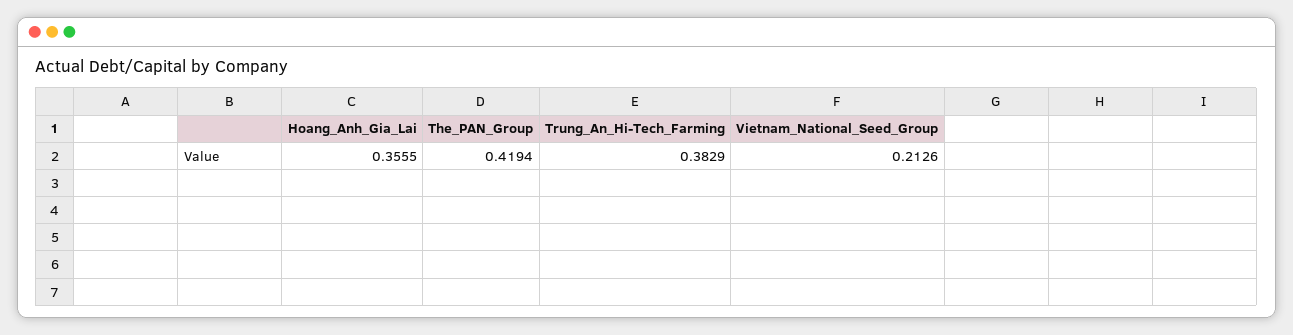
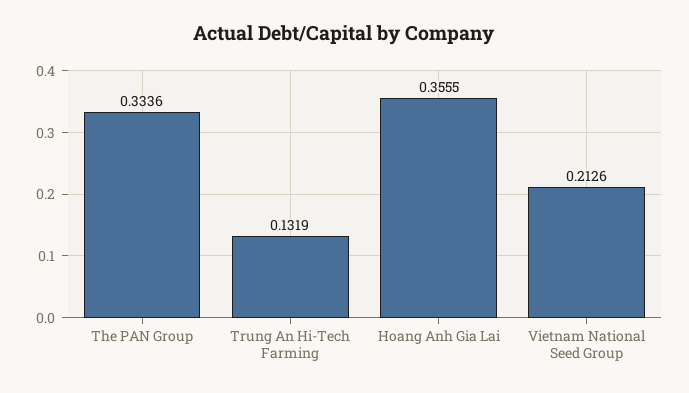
The_PAN_Group: 0.4194 -> 0.3336
Trung_An_Hi-Tech_Farming: 0.3829 -> 0.1319

